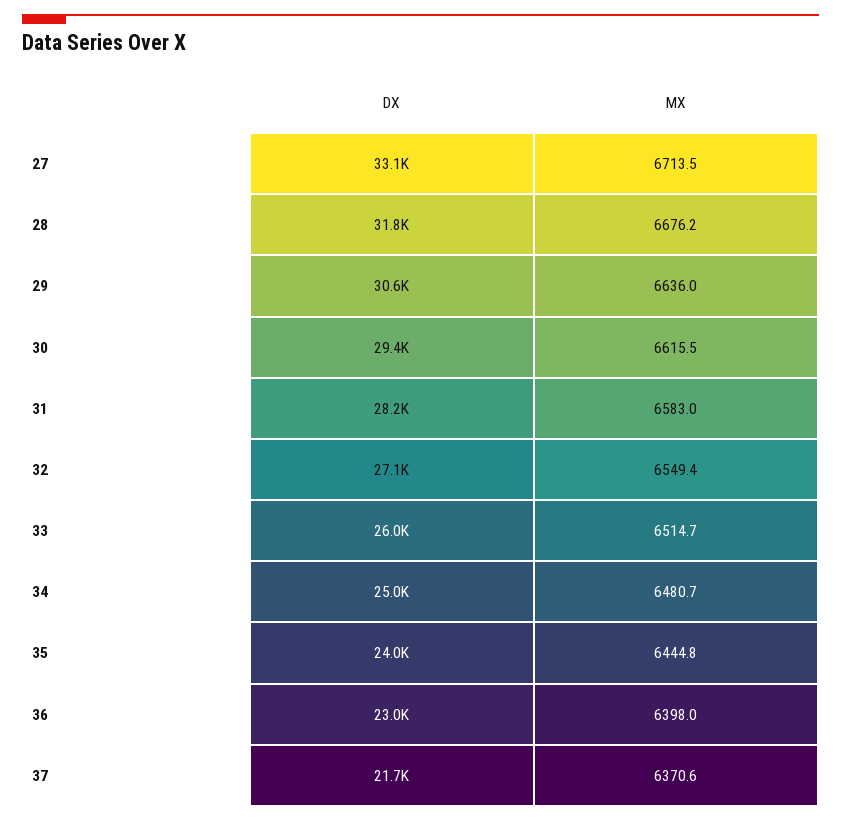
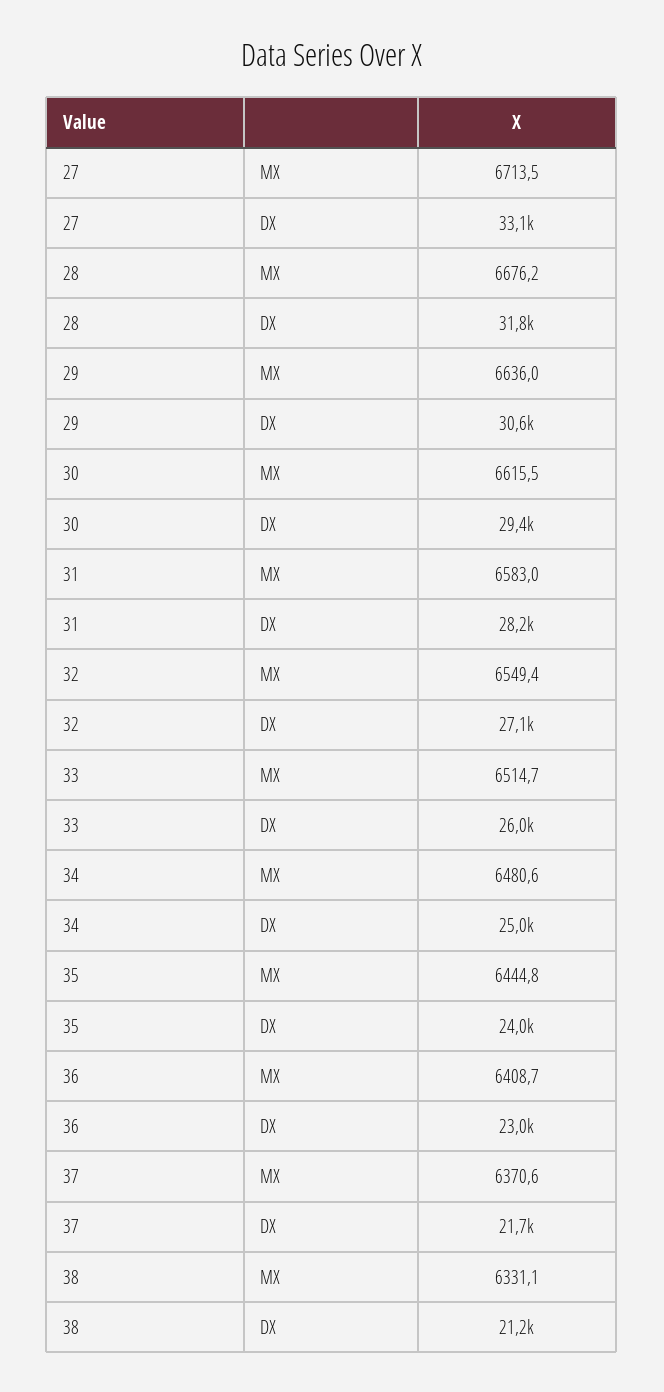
MX, 34: 6480.7 -> 6480.6
MX, 36: 6398 -> 6408.7
MX, 38: none -> 6331.1
DX, 38: none -> 21200

